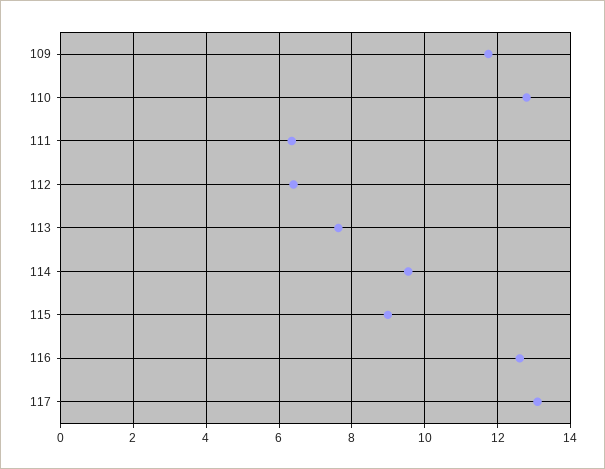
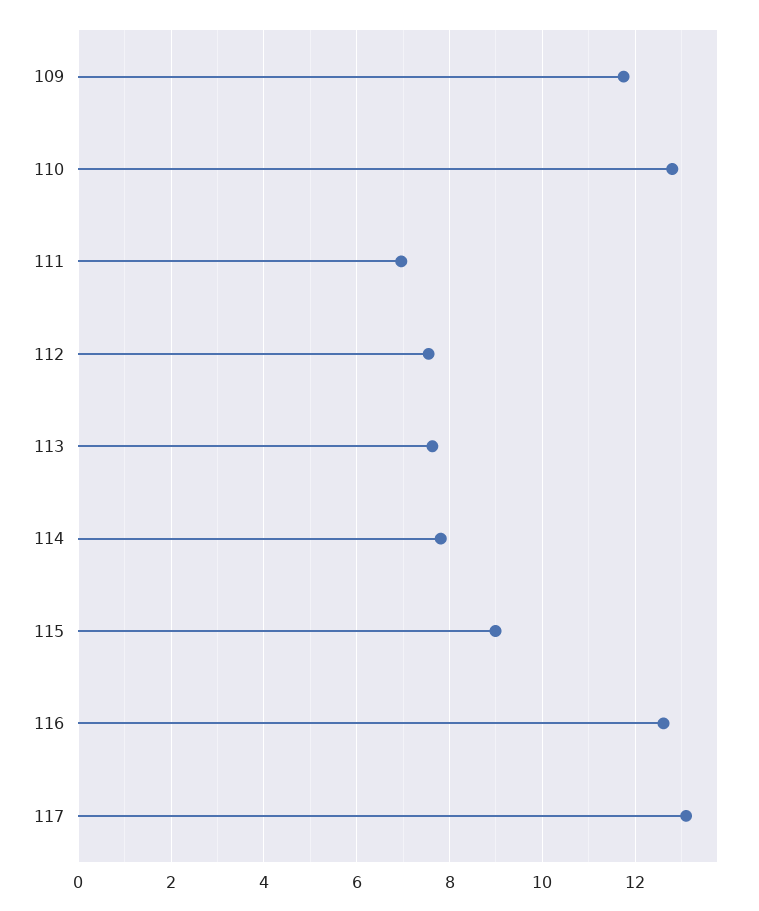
111: 6.4 -> 7
112: 6.4 -> 7.6
114: 9.6 -> 7.8

